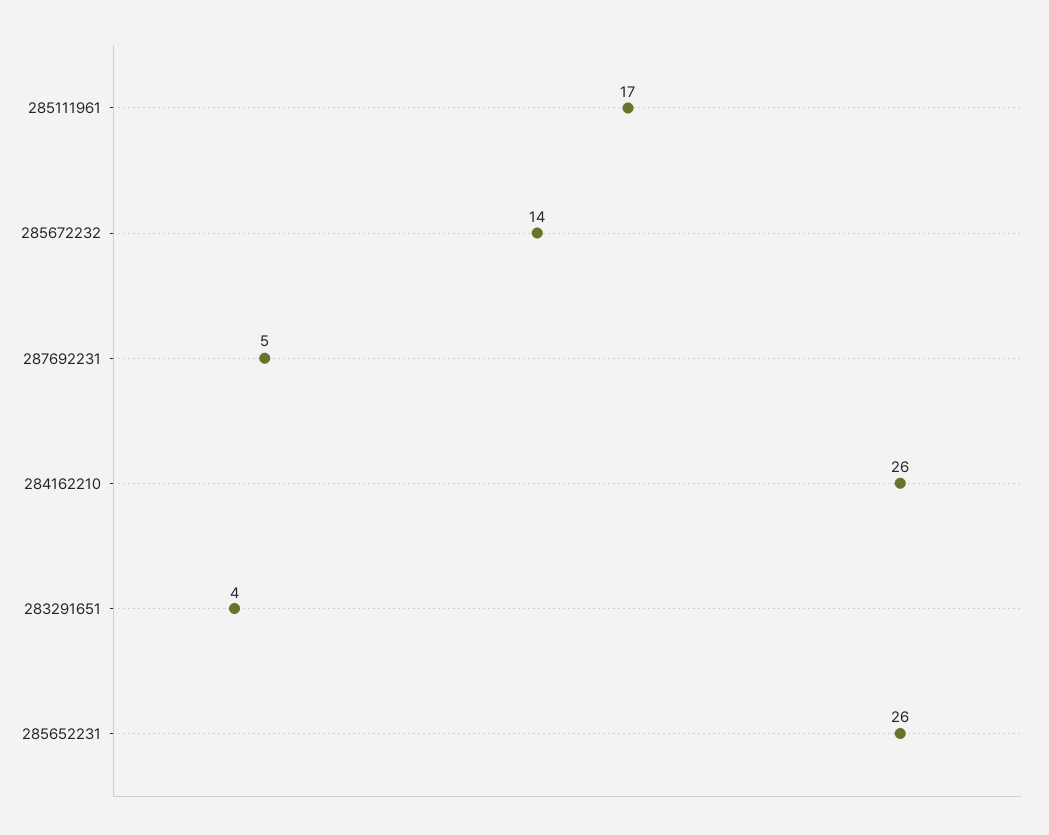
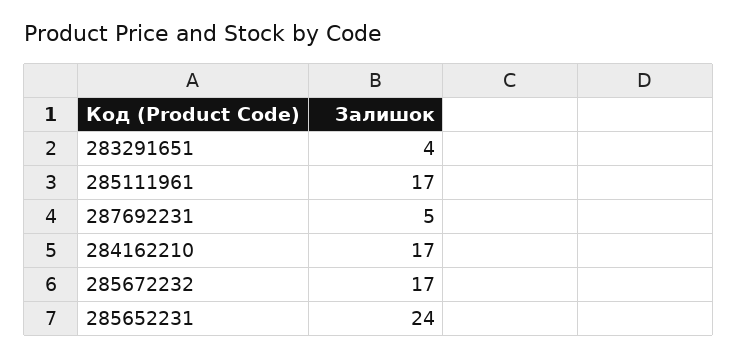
285672232: 14 -> 17
284162210: 26 -> 17
285652231: 26 -> 24

